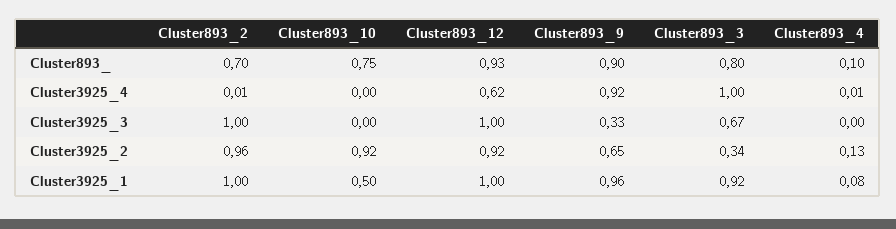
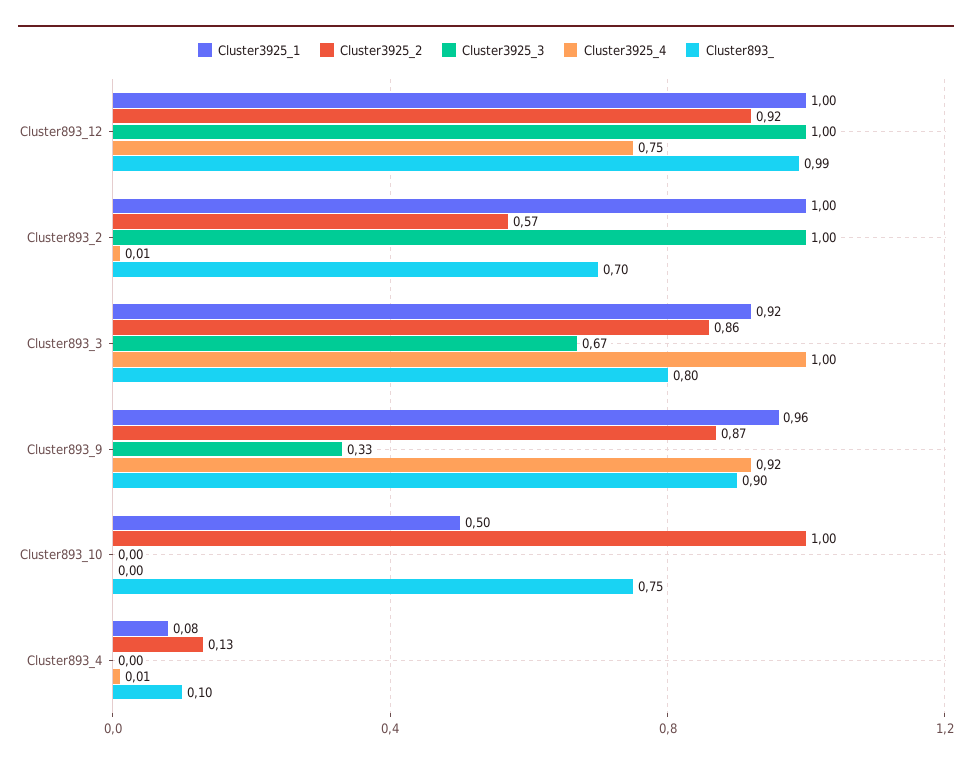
Cluster893_, Cluster893_12: 0.93 -> 0.99
Cluster3925_4, Cluster893_12: 0.62 -> 0.75
Cluster3925_2, Cluster893_2: 0.96 -> 0.57
Cluster3925_2, Cluster893_10: 0.92 -> 1
Cluster3925_2, Cluster893_9: 0.65 -> 0.87
Cluster3925_2, Cluster893_3: 0.34 -> 0.86

